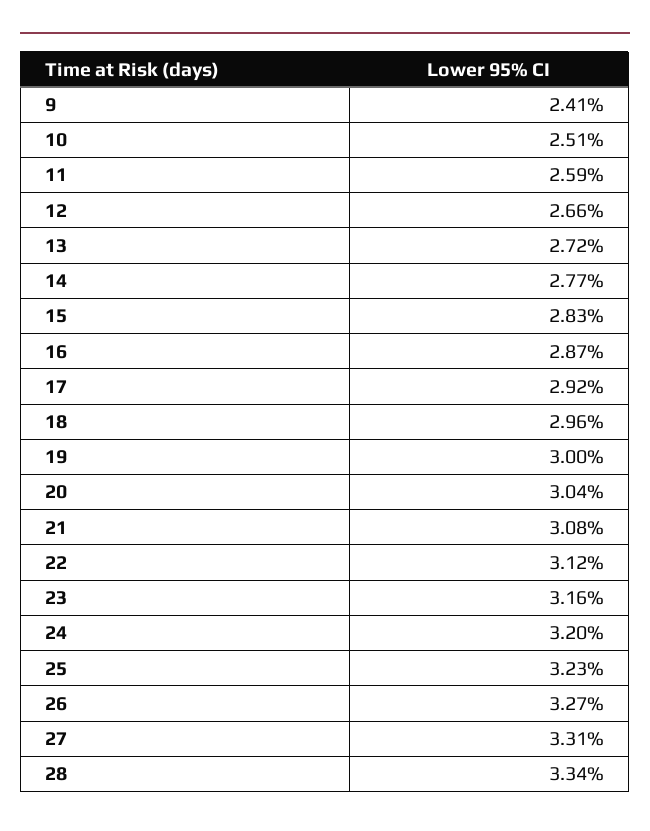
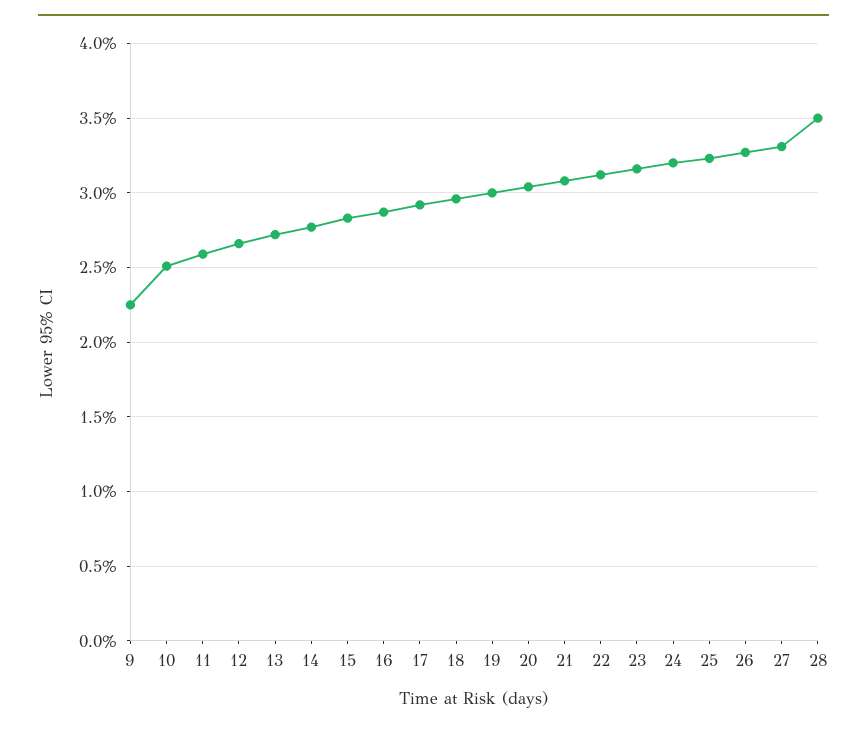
9: 2.41 -> 2.25
28: 3.34 -> 3.5

